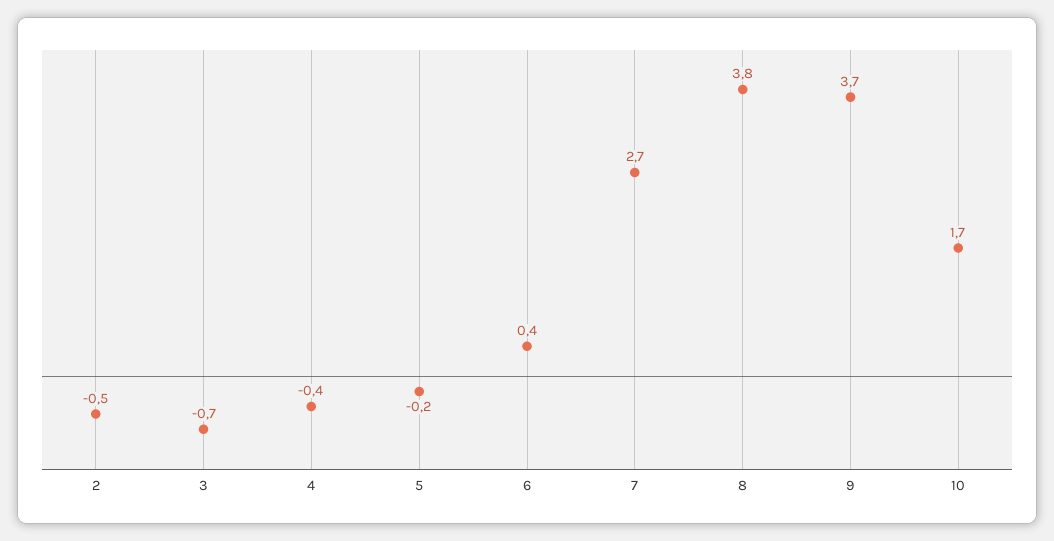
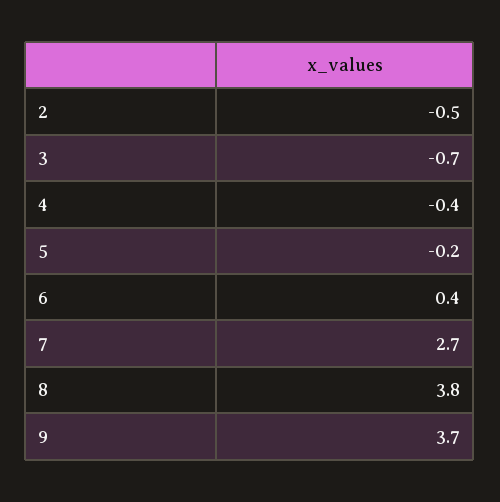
10: 1.7 -> none

